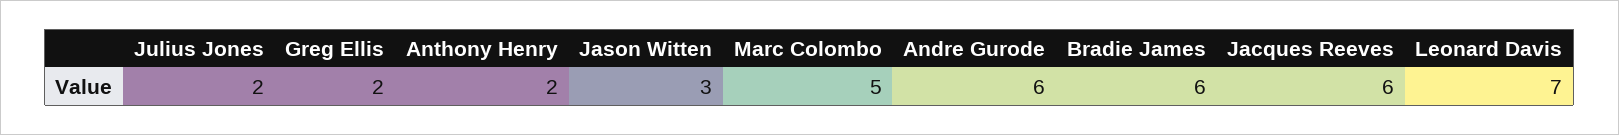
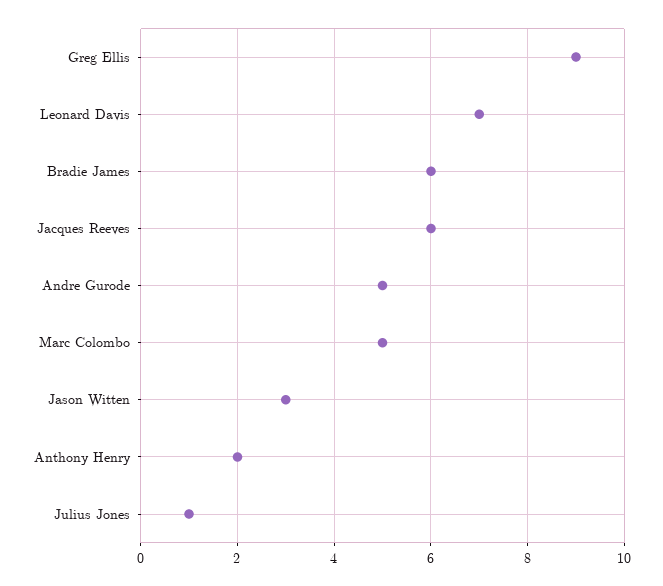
Julius Jones: 2 -> 1
Greg Ellis: 2 -> 9
Andre Gurode: 6 -> 5

